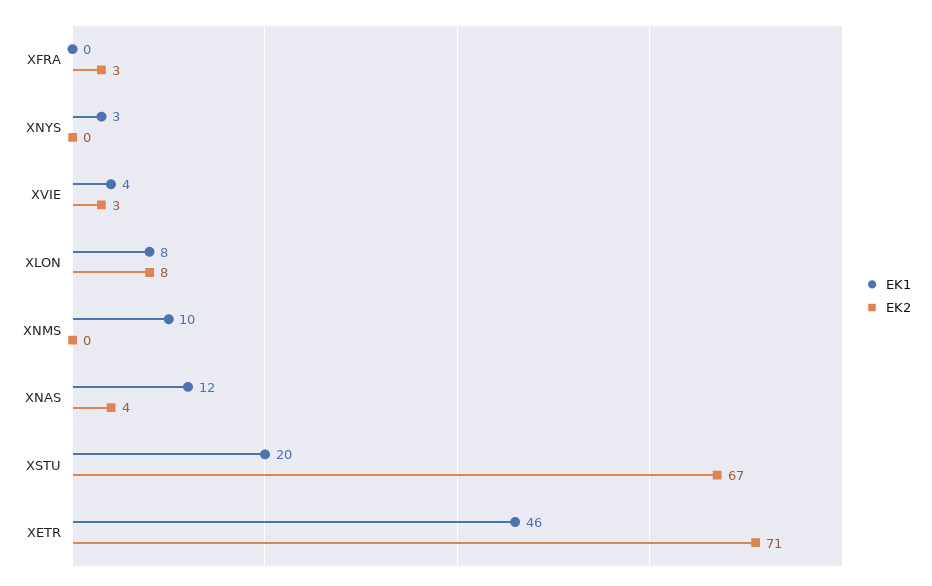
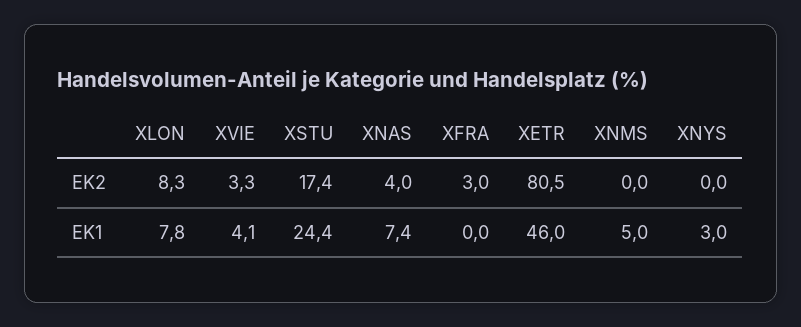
EK1, XNMS: 10 -> 5
EK1, XNAS: 12 -> 7.4
EK1, XSTU: 20 -> 24.4
EK2, XSTU: 67 -> 17.4
EK2, XETR: 71 -> 80.5

